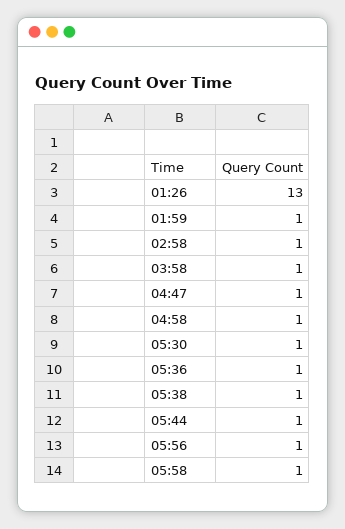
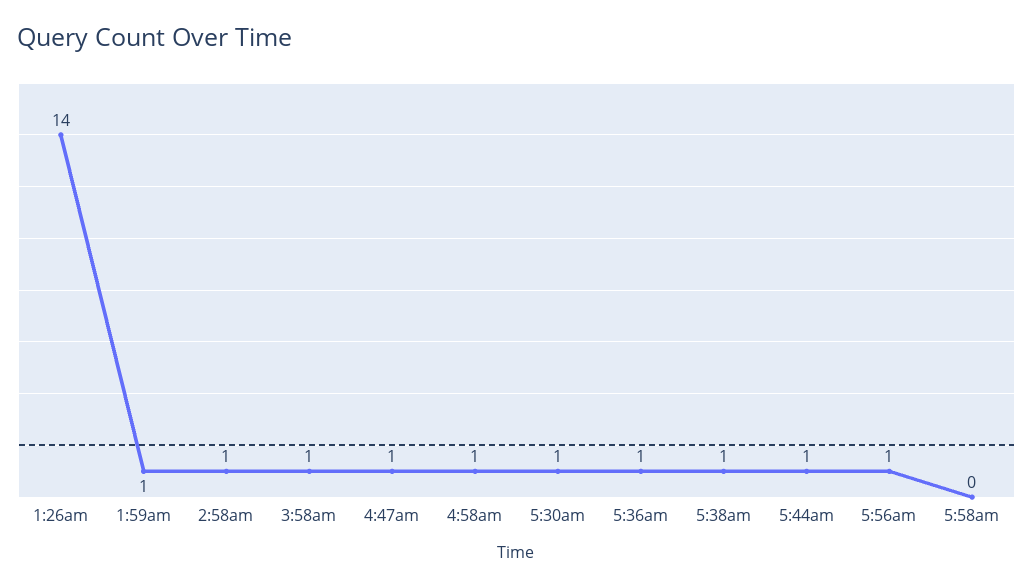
01:26: 13 -> 14
05:58: 1 -> 0

